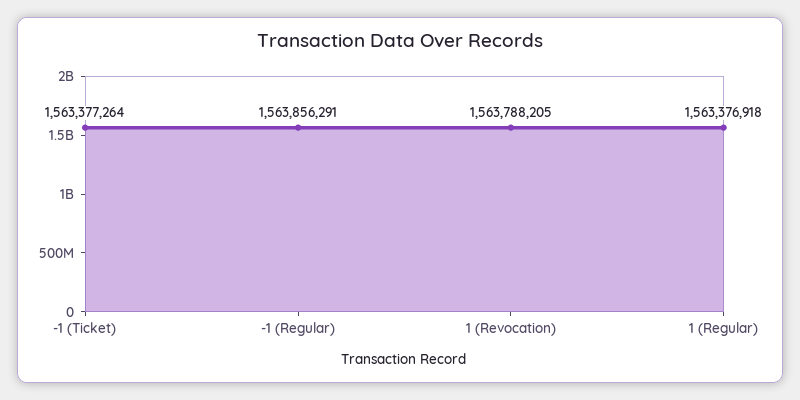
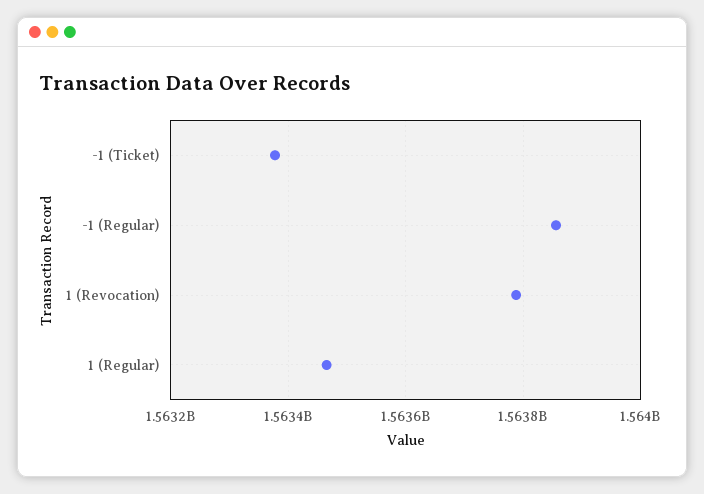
1 (Regular): 1563376918 -> 1563460000

